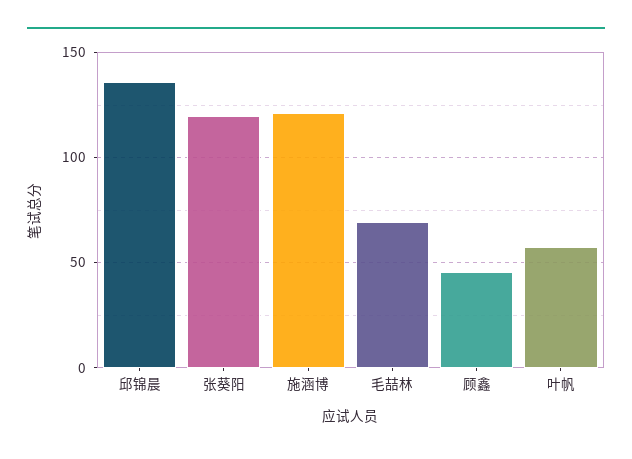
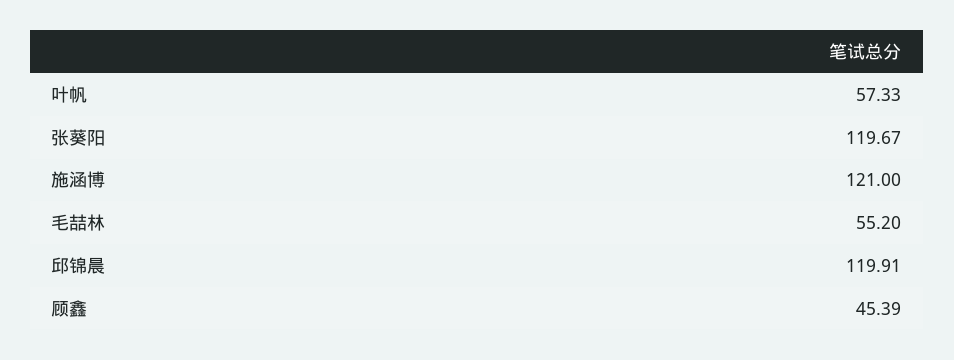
邱锦晨: 135 -> 119.91
毛喆林: 70 -> 55.2

